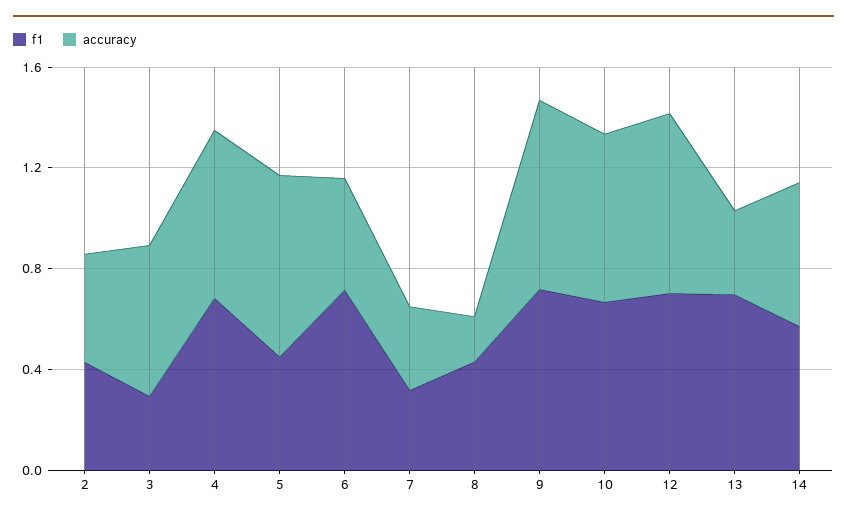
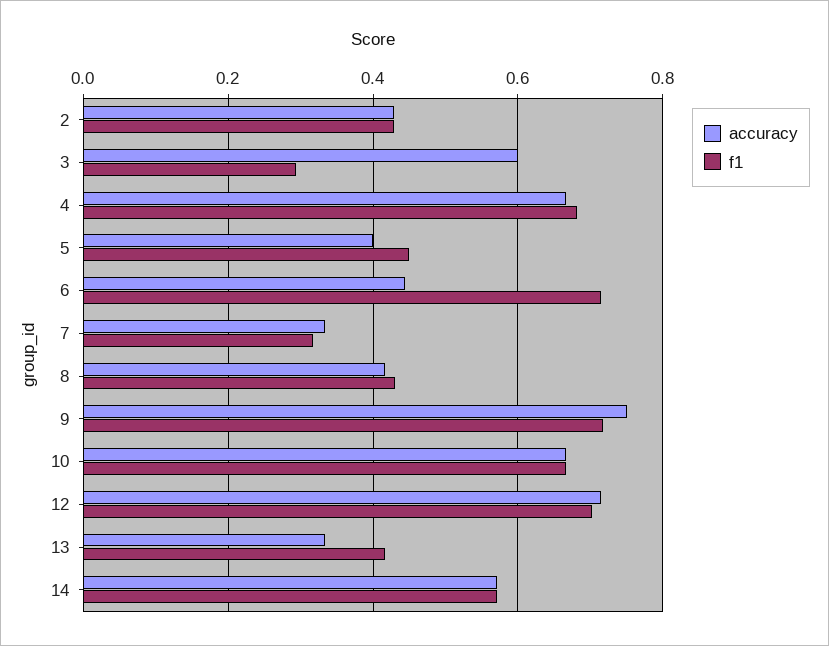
accuracy, 5: 0.7 -> 0.4
accuracy, 8: 0.2 -> 0.42
f1, 13: 0.7 -> 0.42

